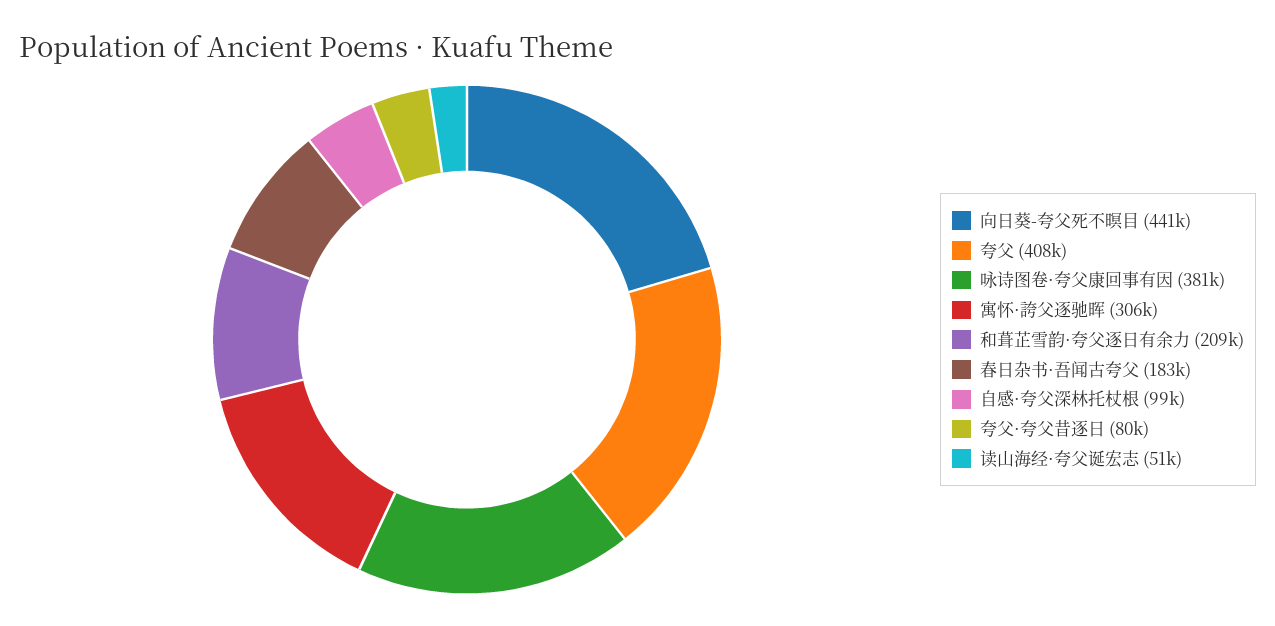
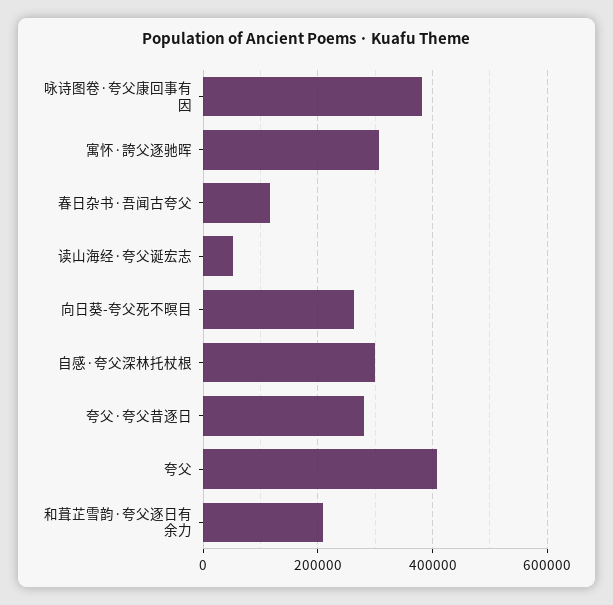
向日葵-夸父死不暝目: 441000 -> 260000
春日杂书·吾闻古夸父: 183000 -> 120000
自感·夸父深林托杖根: 99000 -> 300000
夸父·夸父昔逐日: 80000 -> 280000

